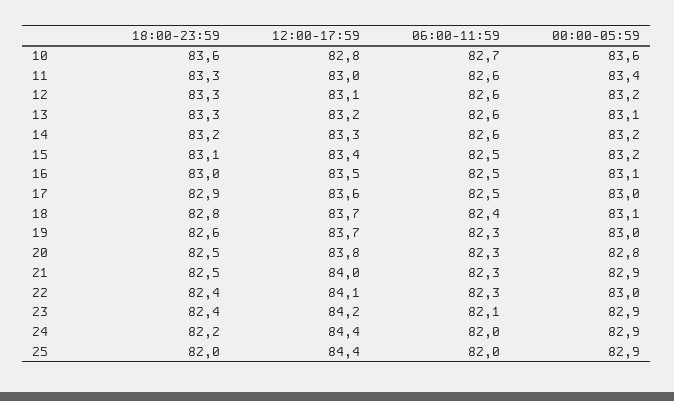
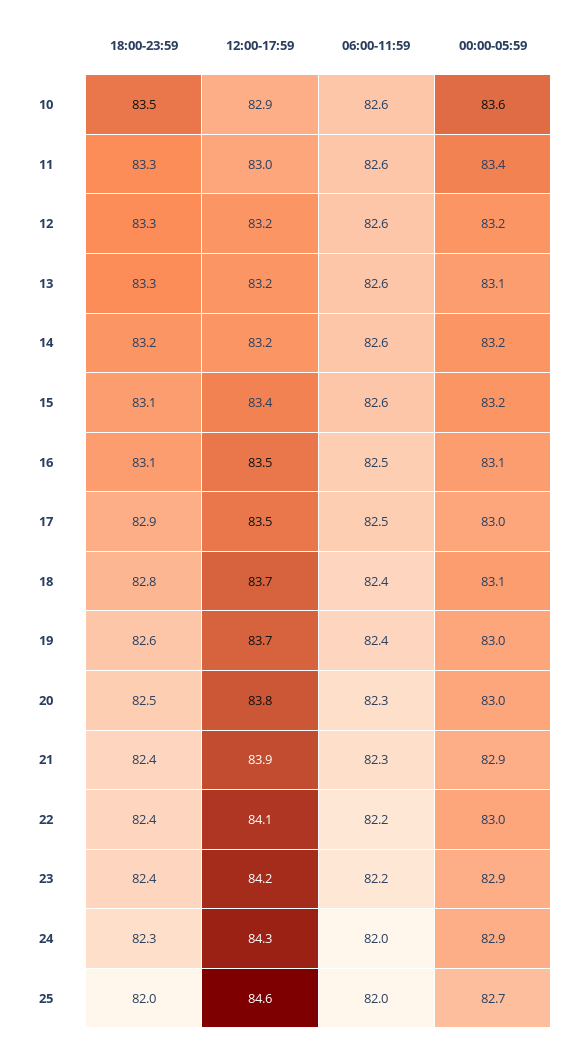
18:00-23:59, 10: 83.6 -> 83.5
12:00-17:59, 10: 82.8 -> 82.9
06:00-11:59, 10: 82.7 -> 82.6
12:00-17:59, 12: 83.1 -> 83.2
12:00-17:59, 14: 83.3 -> 83.2
06:00-11:59, 15: 82.5 -> 82.6
18:00-23:59, 16: 83 -> 83.1
12:00-17:59, 17: 83.6 -> 83.5
06:00-11:59, 19: 82.3 -> 82.4
00:00-05:59, 20: 82.8 -> 83
18:00-23:59, 21: 82.5 -> 82.4
12:00-17:59, 21: 84 -> 83.9
06:00-11:59, 22: 82.3 -> 82.2
06:00-11:59, 23: 82.1 -> 82.2
18:00-23:59, 24: 82.2 -> 82.3
12:00-17:59, 24: 84.4 -> 84.3
12:00-17:59, 25: 84.4 -> 84.6
00:00-05:59, 25: 82.9 -> 82.7

